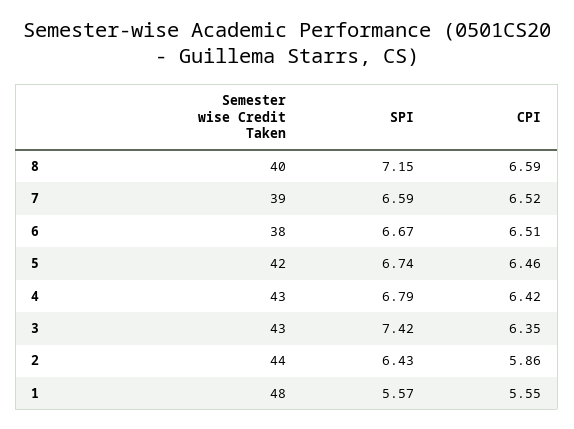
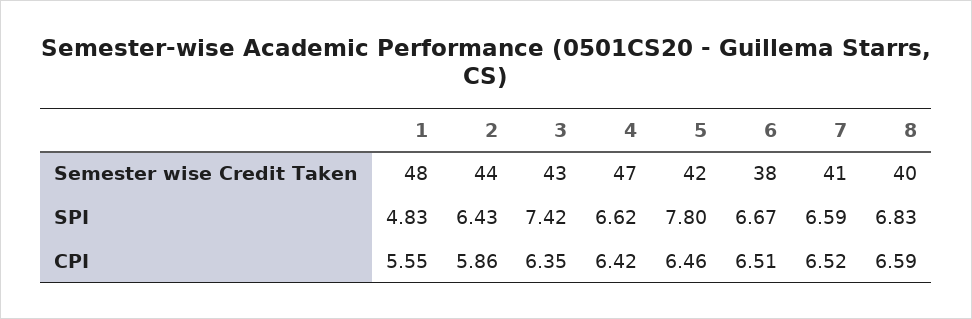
SPI, 8: 7.15 -> 6.83
Semester wise Credit Taken, 7: 39 -> 41
SPI, 5: 6.74 -> 7.8
Semester wise Credit Taken, 4: 43 -> 47
SPI, 4: 6.79 -> 6.62
SPI, 1: 5.57 -> 4.83

